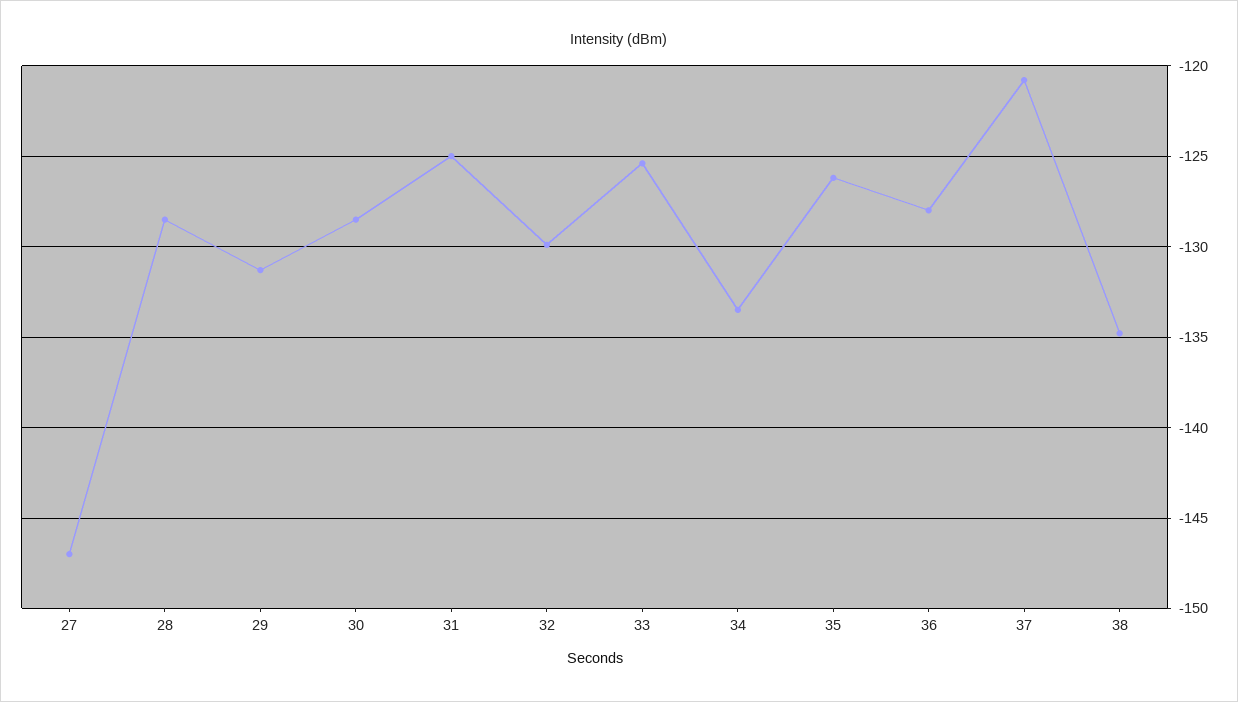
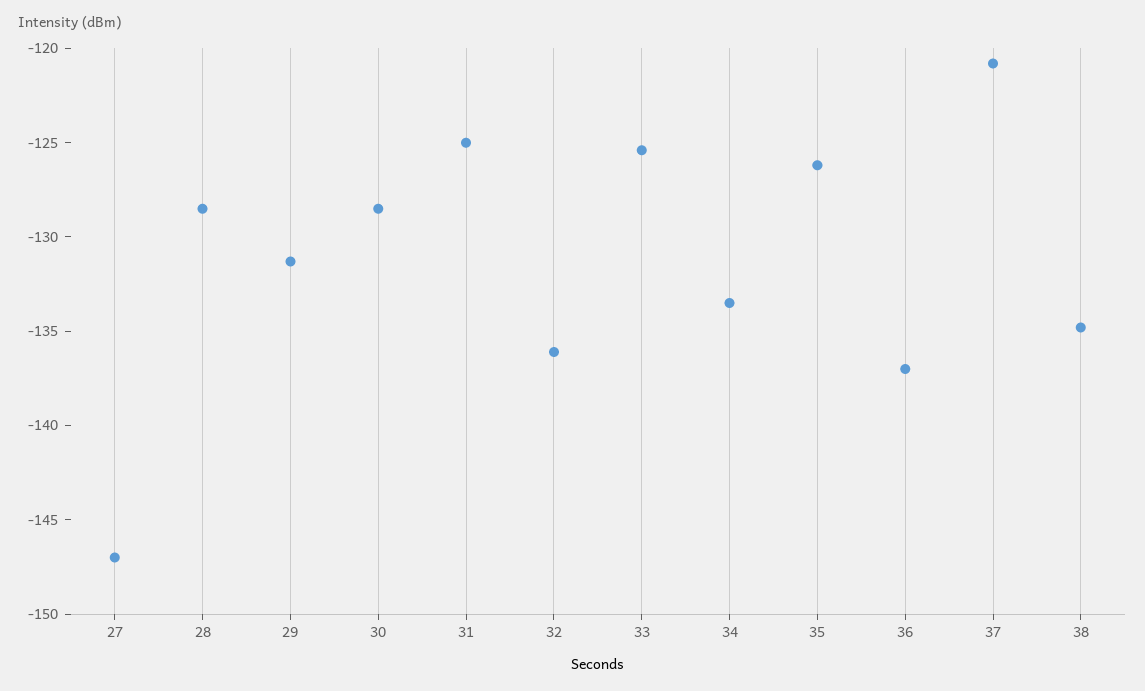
32: -130 -> -136
36: -128 -> -137

